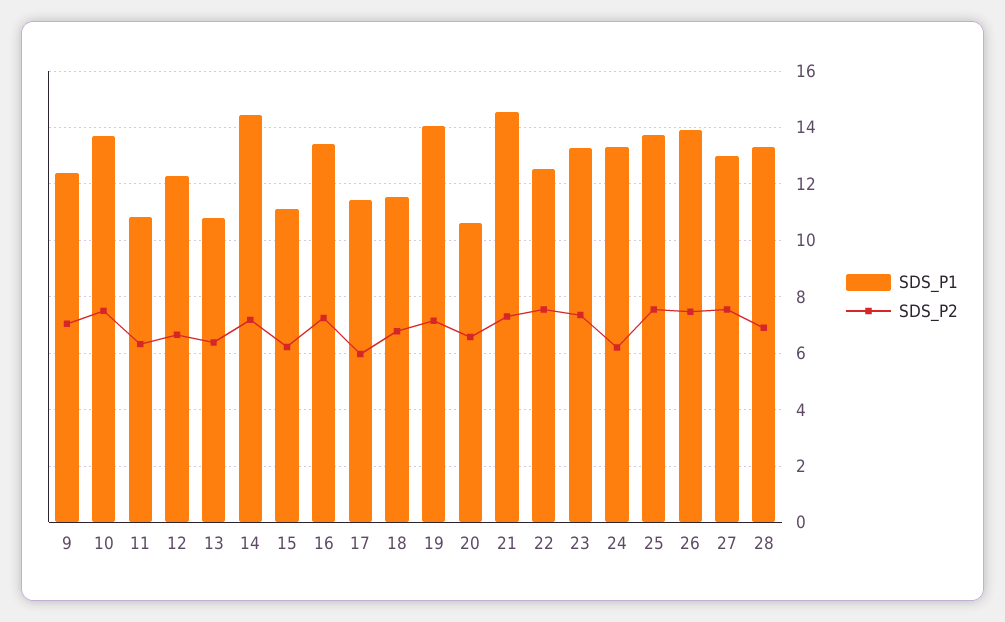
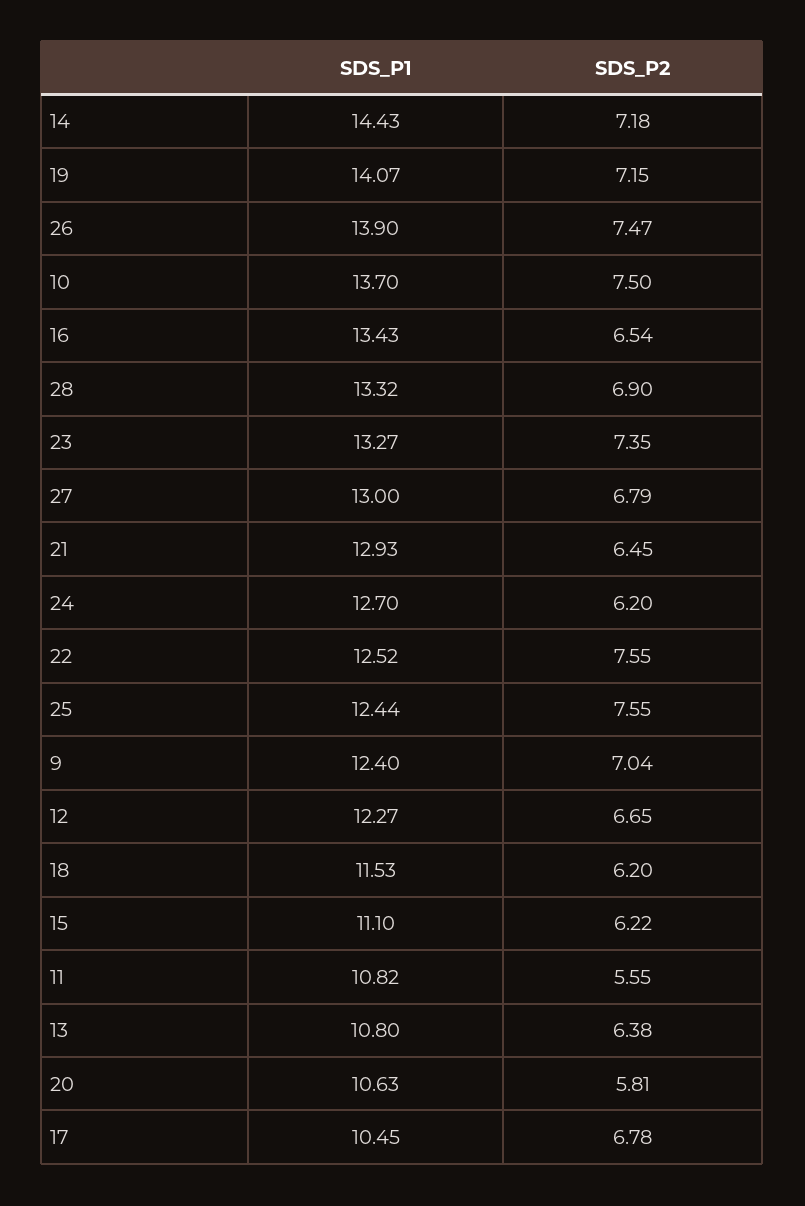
SDS_P2, 11: 6.25 -> 5.55
SDS_P2, 16: 7.25 -> 6.54
SDS_P1, 17: 11.5 -> 10.45
SDS_P2, 17: 6 -> 6.78
SDS_P2, 18: 6.75 -> 6.2
SDS_P2, 20: 6.5 -> 5.81
SDS_P1, 21: 14.5 -> 12.93
SDS_P2, 21: 7.25 -> 6.45
SDS_P1, 24: 13.25 -> 12.7
SDS_P1, 25: 13.75 -> 12.44
SDS_P2, 27: 7.5 -> 6.79

